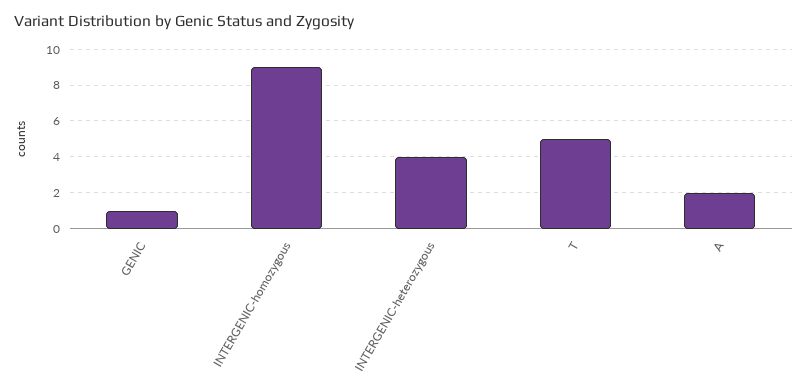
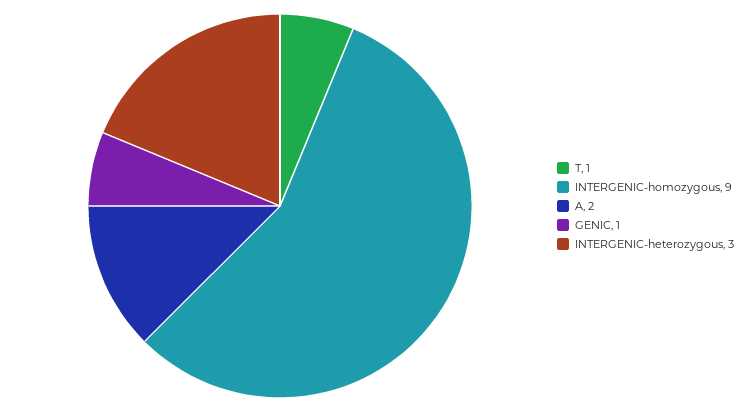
INTERGENIC-heterozygous: 4 -> 3
T: 5 -> 1

